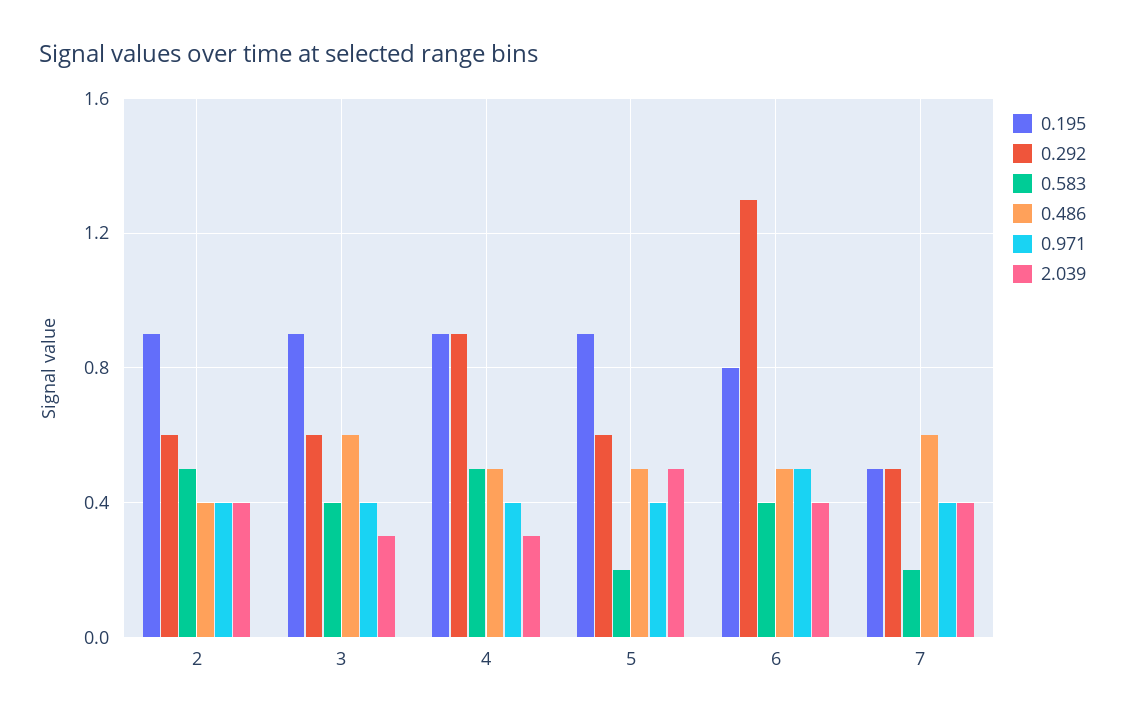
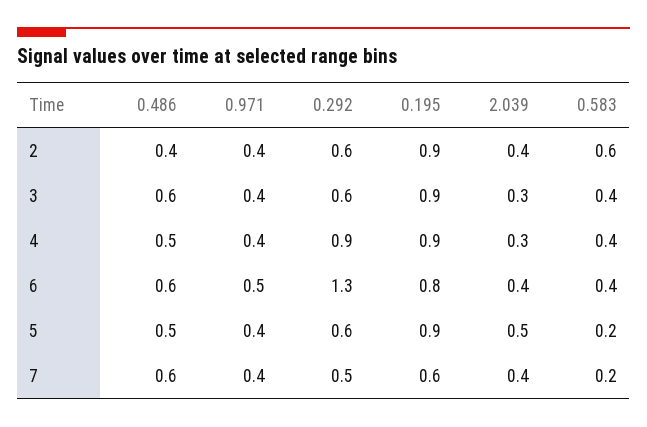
0.583, 2: 0.5 -> 0.6
0.583, 4: 0.5 -> 0.4
0.486, 6: 0.5 -> 0.6
0.195, 7: 0.5 -> 0.6

